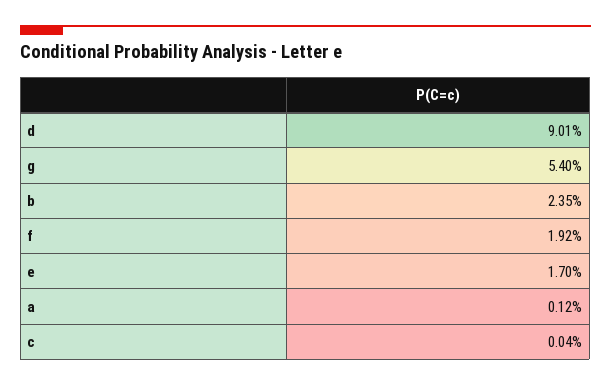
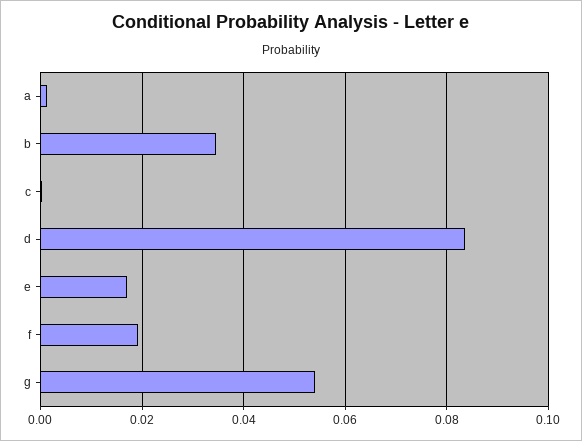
d: 0.0901 -> 0.084
b: 0.0235 -> 0.034

